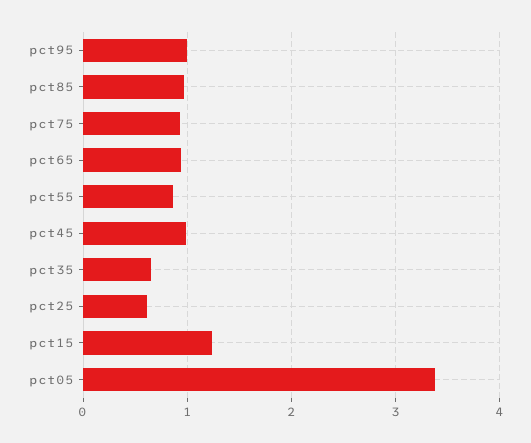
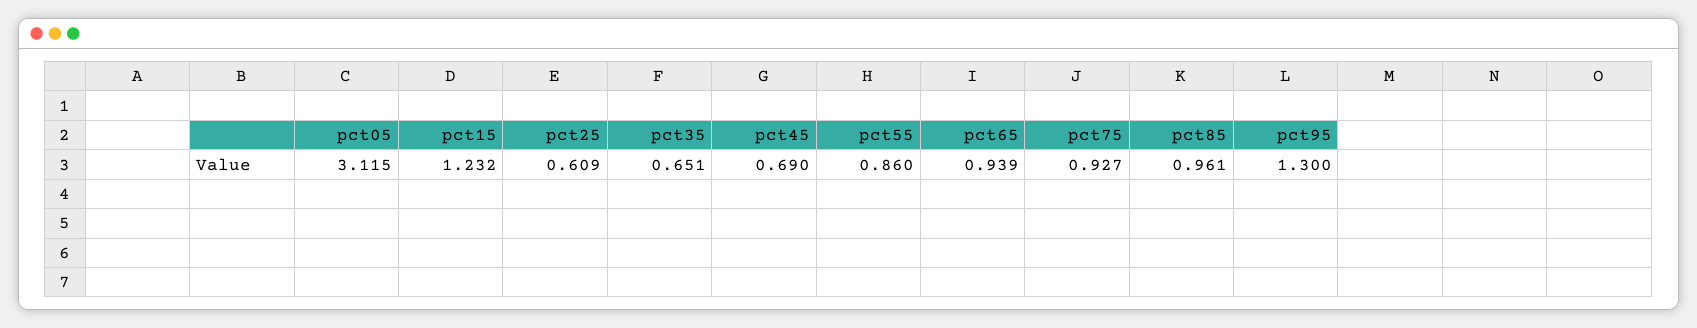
pct95: 1 -> 1.3
pct45: 1 -> 0.69
pct05: 3.4 -> 3.115

